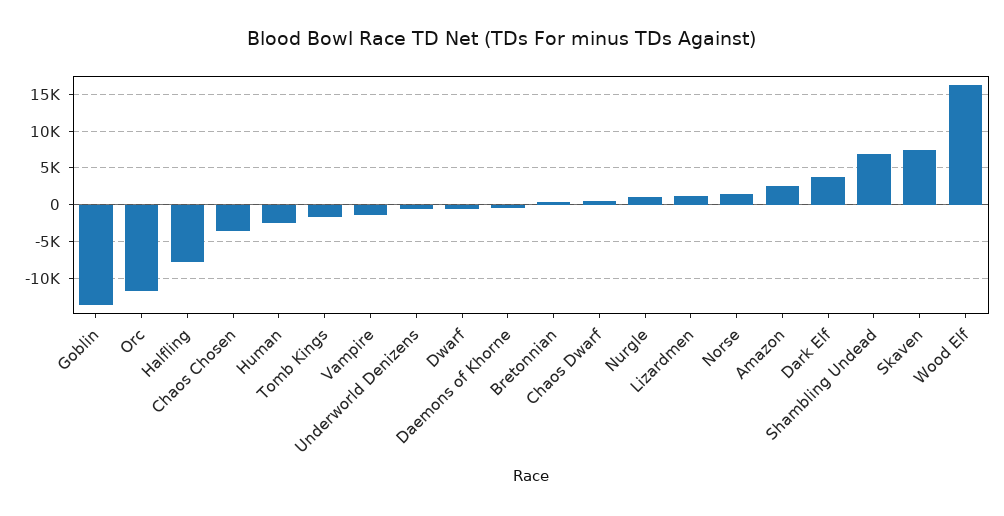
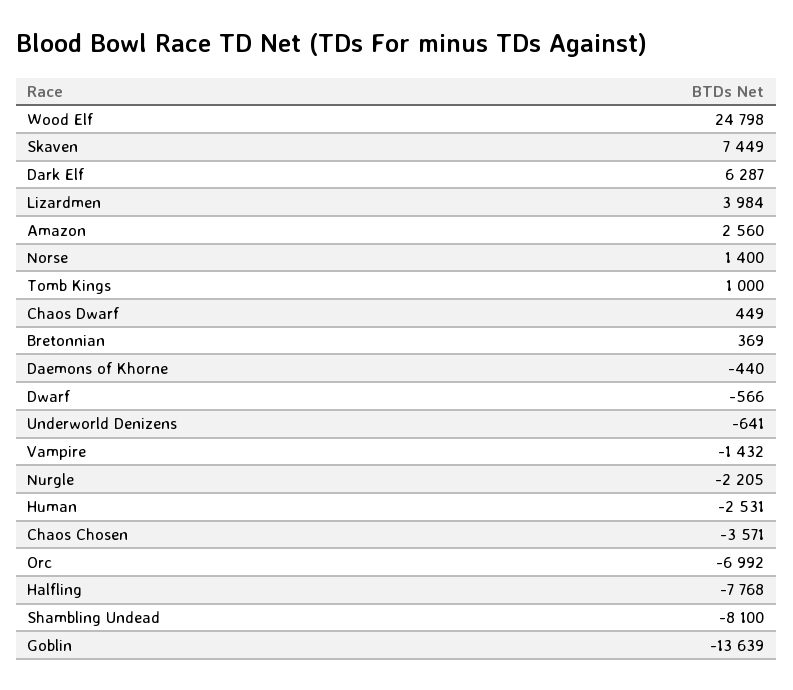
Orc: -12000 -> -6992
Tomb Kings: -2000 -> 1000
Nurgle: 1000 -> -2205
Lizardmen: 1000 -> 3984
Dark Elf: 4000 -> 6287
Shambling Undead: 7000 -> -8100
Wood Elf: 16000 -> 24798

